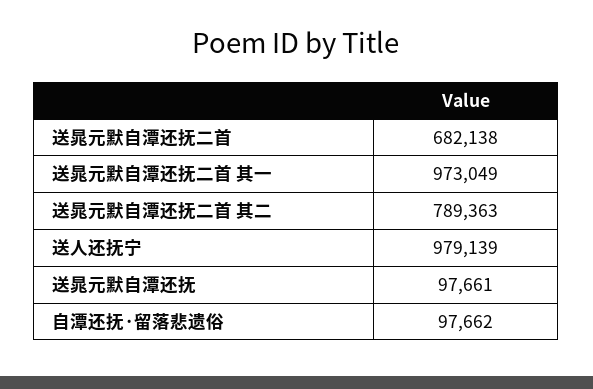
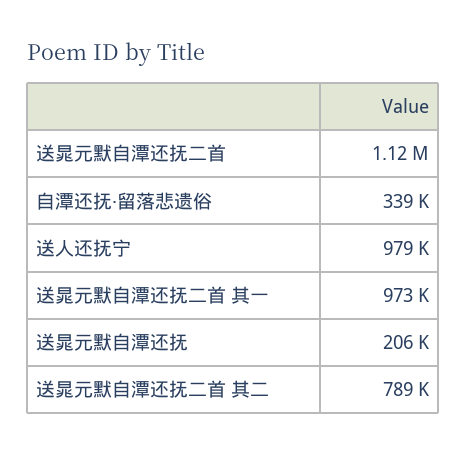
送晁元默自潭还抚二首: 682138 -> 1120000
送晁元默自潭还抚: 97661 -> 206000
自潭还抚·留落悲遗俗: 97662 -> 339000

